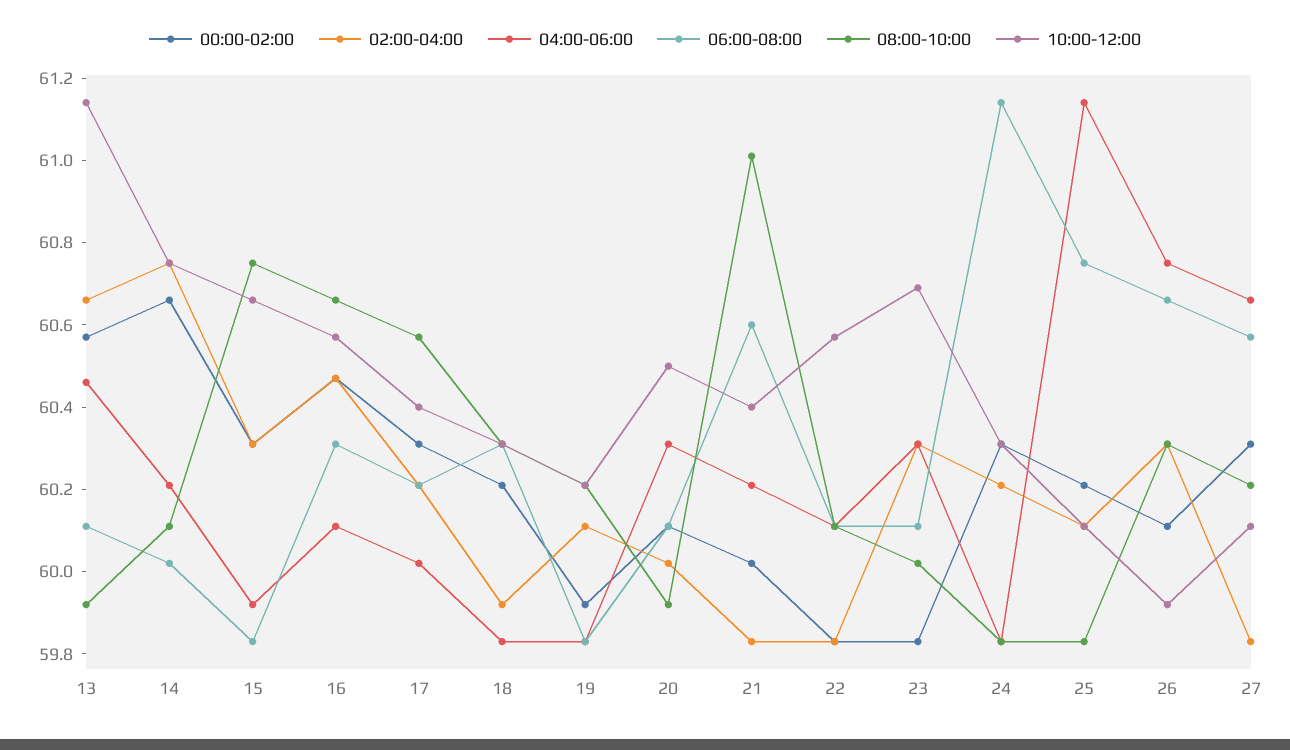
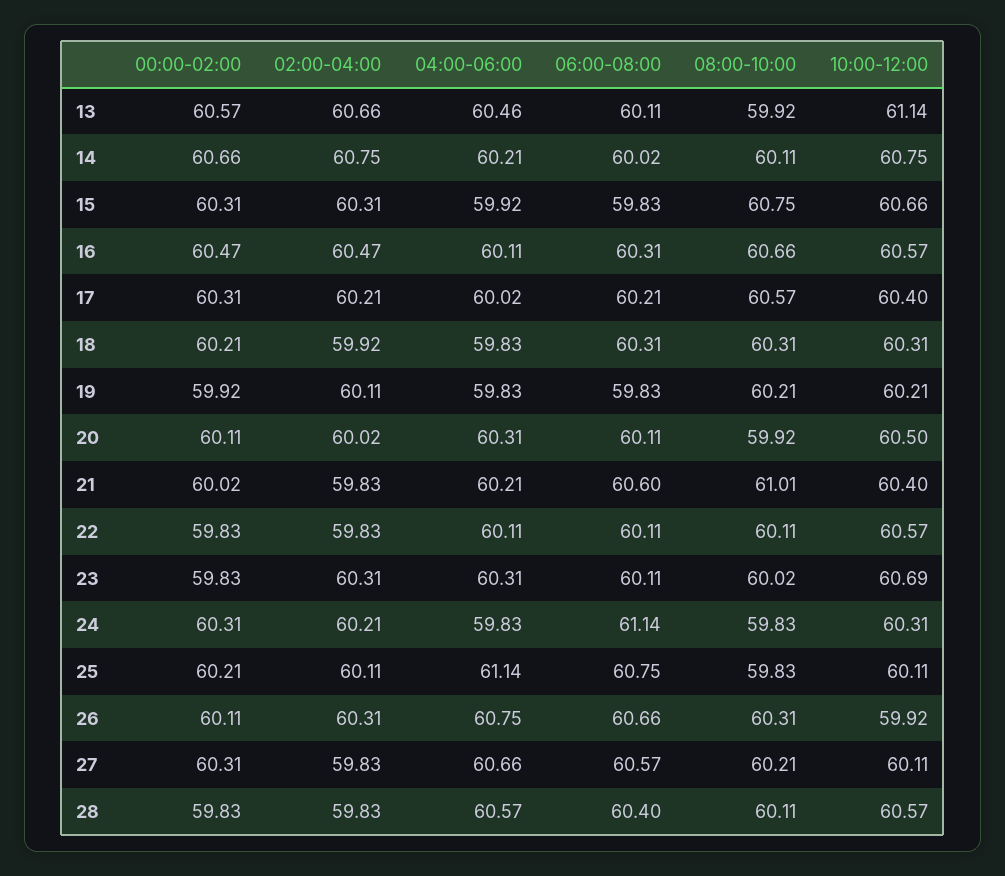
00:00-02:00, 28: none -> 59.83
02:00-04:00, 28: none -> 59.83
04:00-06:00, 28: none -> 60.57
06:00-08:00, 28: none -> 60.4
08:00-10:00, 28: none -> 60.11
10:00-12:00, 28: none -> 60.57

